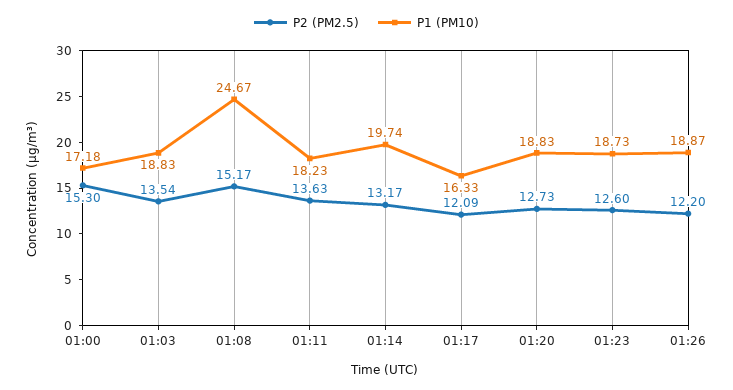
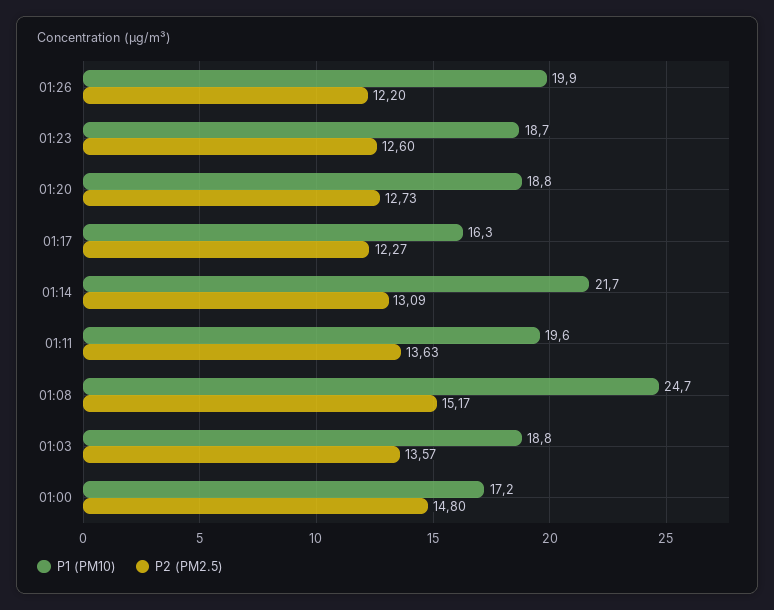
P2 (PM2.5), 01:00: 15.3 -> 14.8
P2 (PM2.5), 01:03: 13.54 -> 13.57
P1 (PM10), 01:11: 18.23 -> 19.6
P2 (PM2.5), 01:14: 13.17 -> 13.09
P1 (PM10), 01:14: 19.74 -> 21.7
P2 (PM2.5), 01:17: 12.09 -> 12.27
P1 (PM10), 01:26: 18.87 -> 19.9

